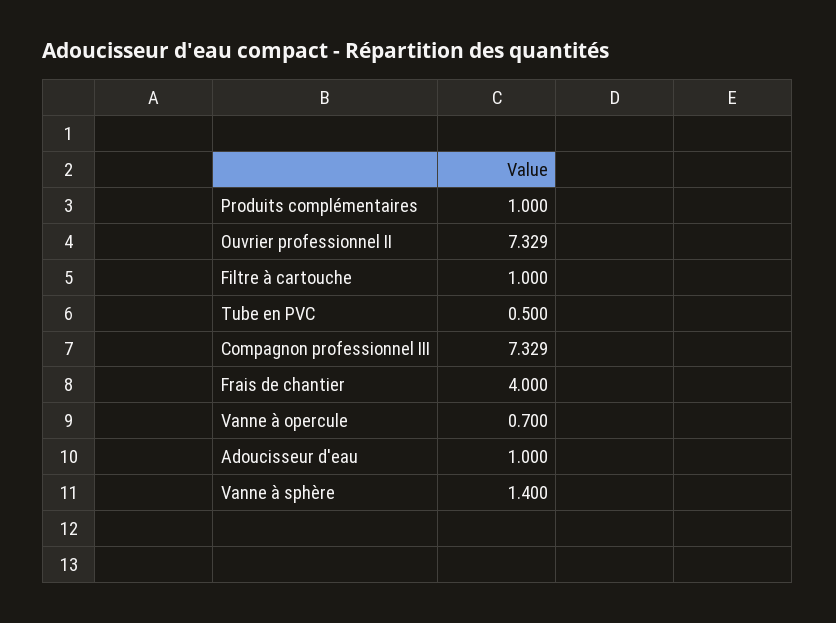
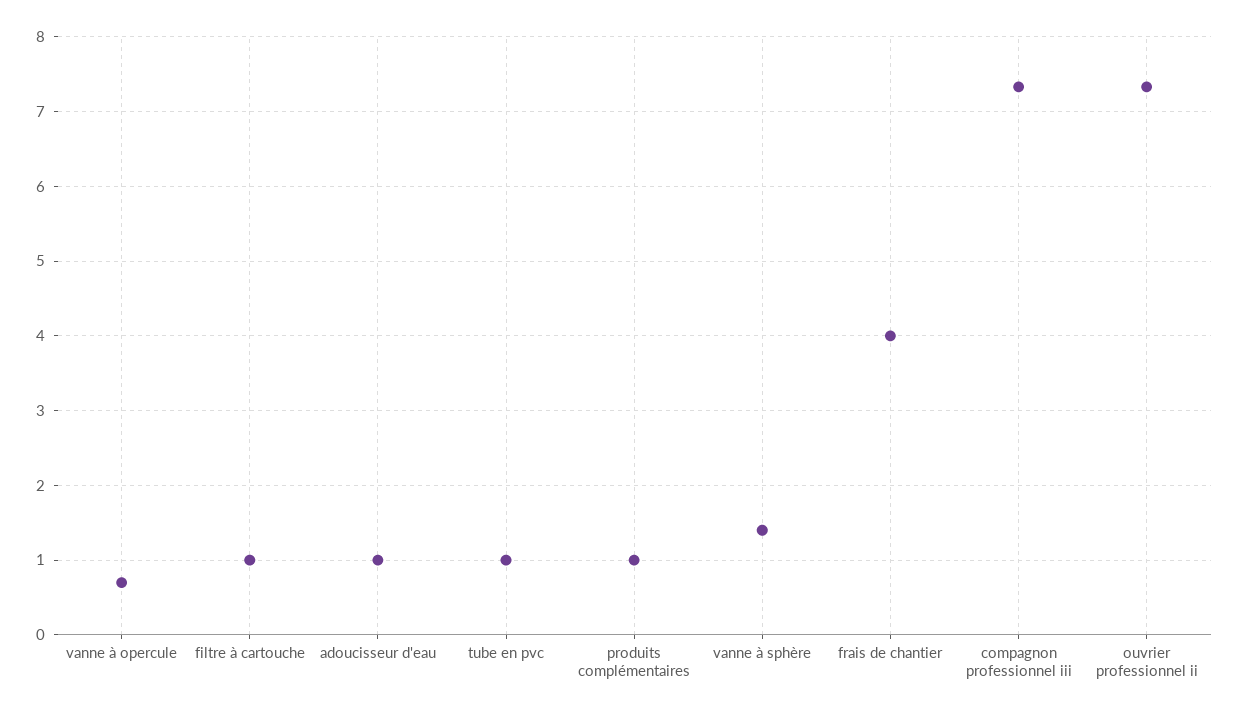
Tube en PVC: 0.5 -> 1

